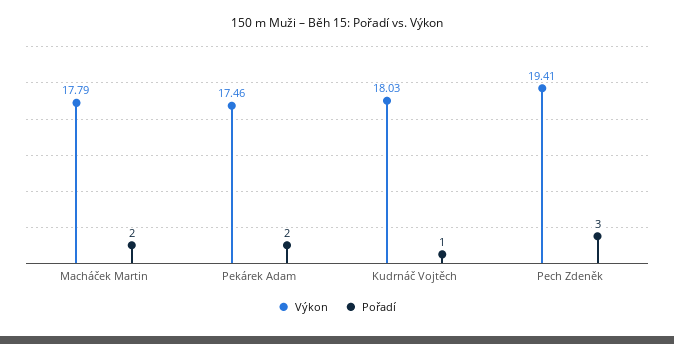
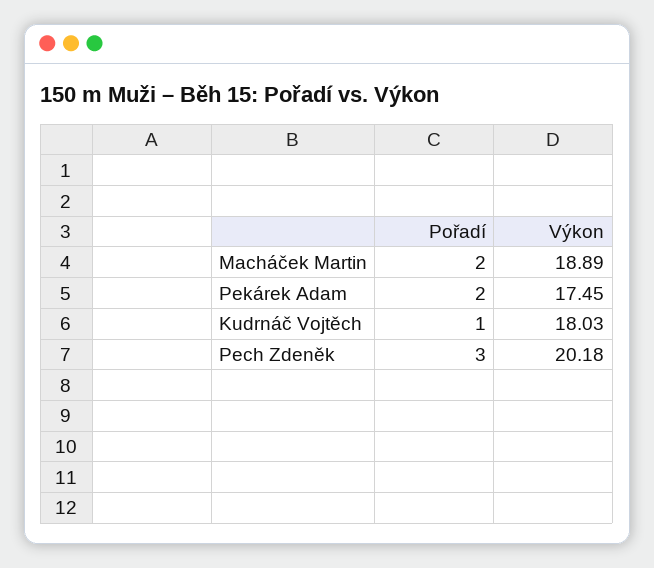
Výkon, Macháček Martin: 17.79 -> 18.89
Výkon, Pekárek Adam: 17.46 -> 17.45
Výkon, Pech Zdeněk: 19.41 -> 20.18

